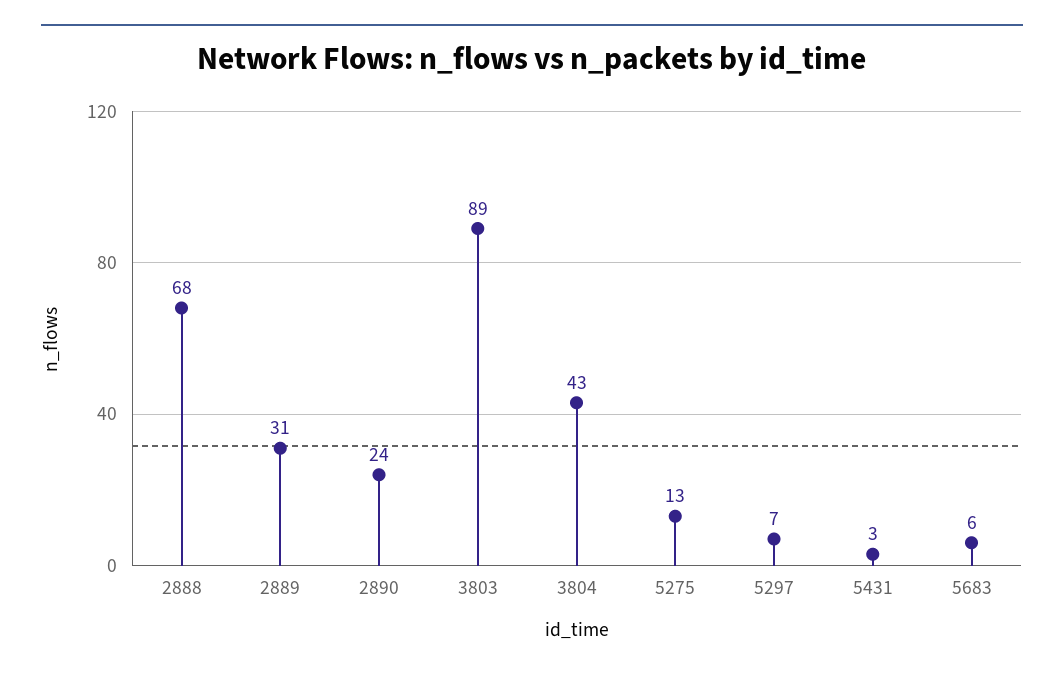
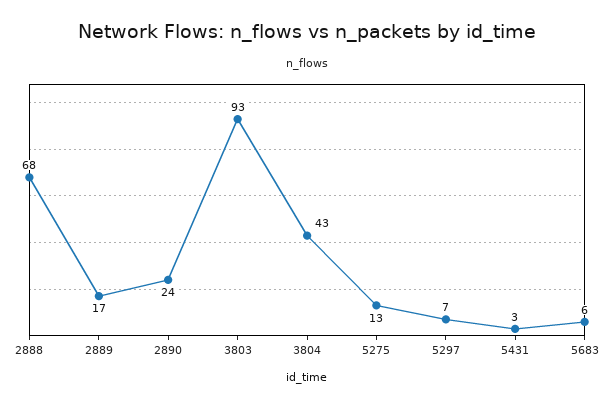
2889: 31 -> 17
3803: 89 -> 93

